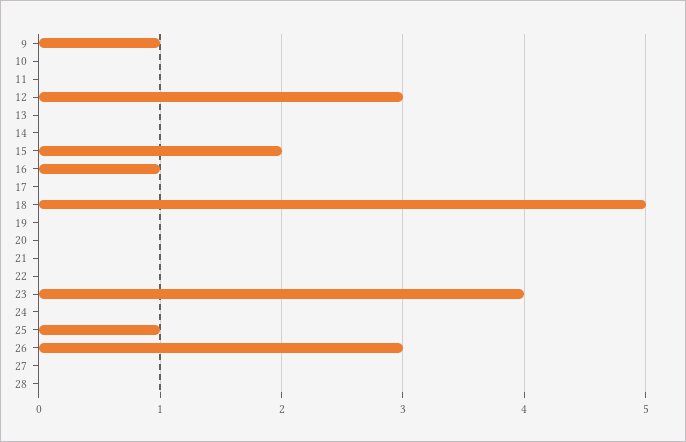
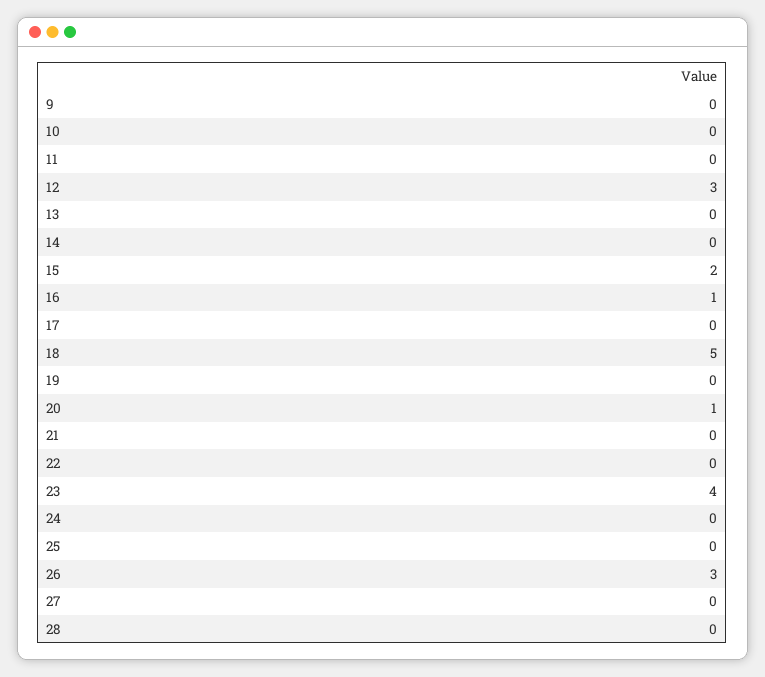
9: 1 -> 0
20: 0 -> 1
25: 1 -> 0

